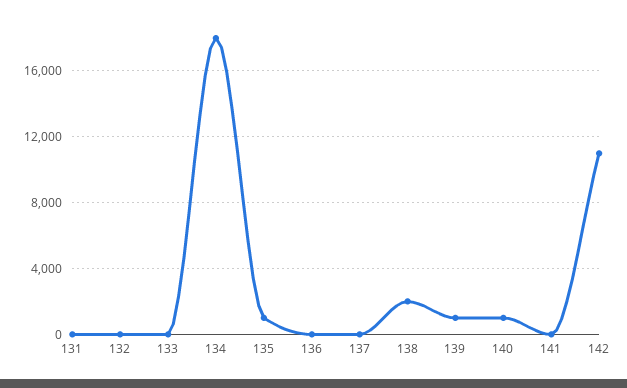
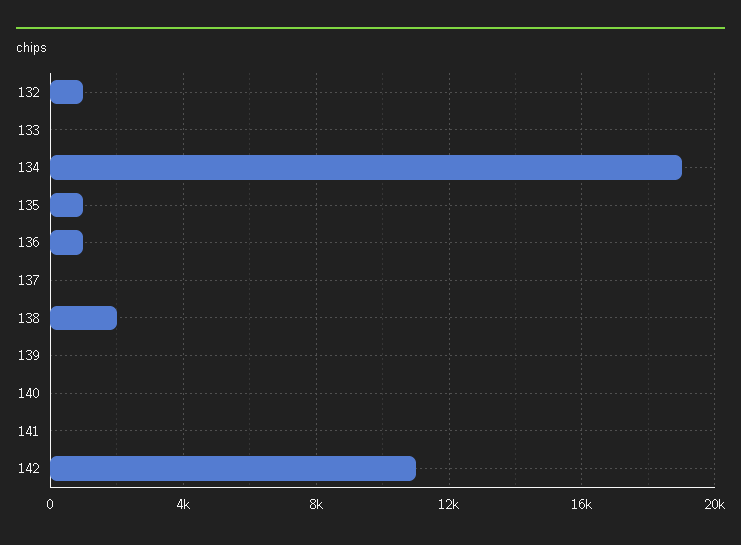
131: 0 -> none
132: 0 -> 1000
134: 18000 -> 19000
136: 0 -> 1000
139: 1000 -> 0
140: 1000 -> 0

